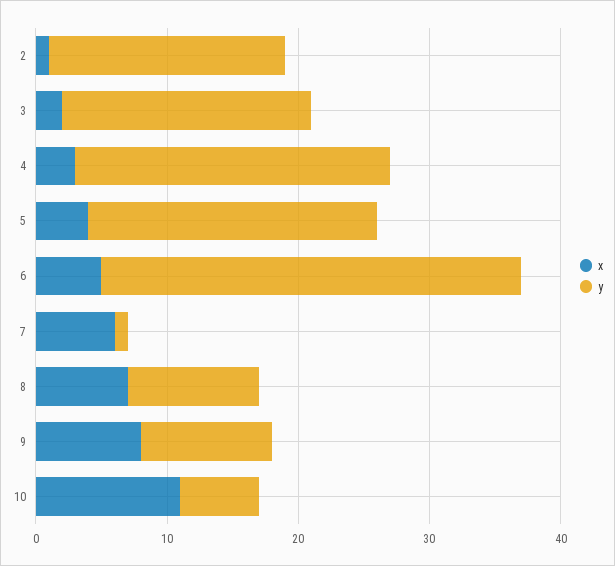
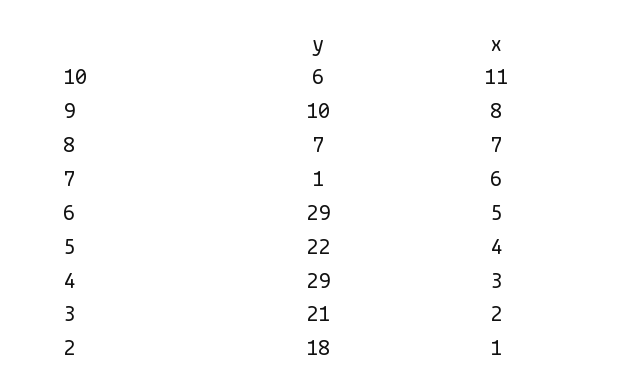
y, 3: 19 -> 21
y, 4: 24 -> 29
y, 6: 32 -> 29
y, 8: 10 -> 7

